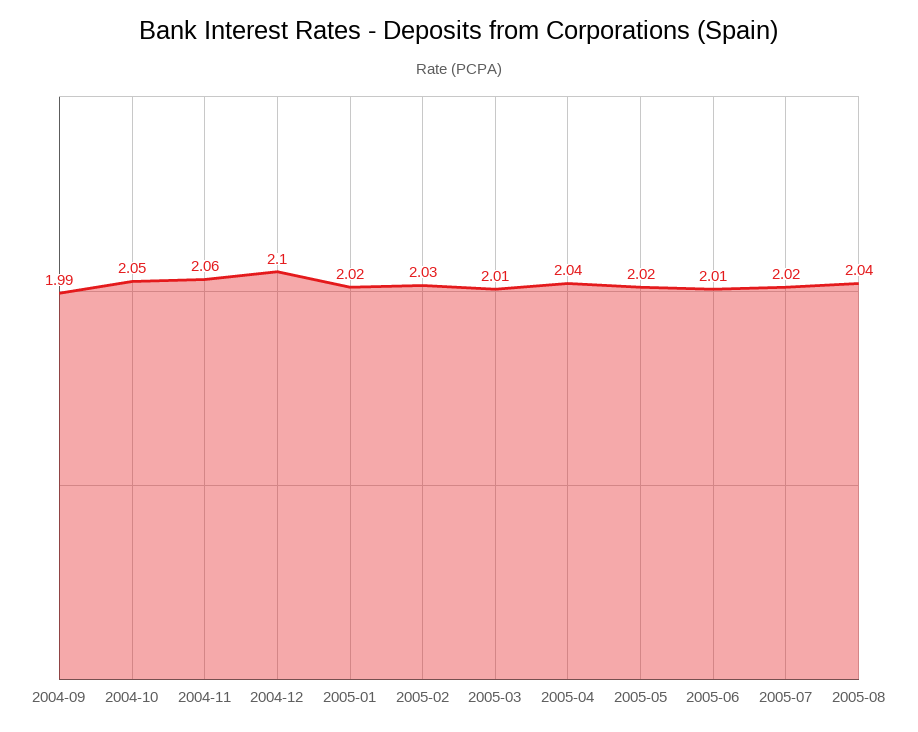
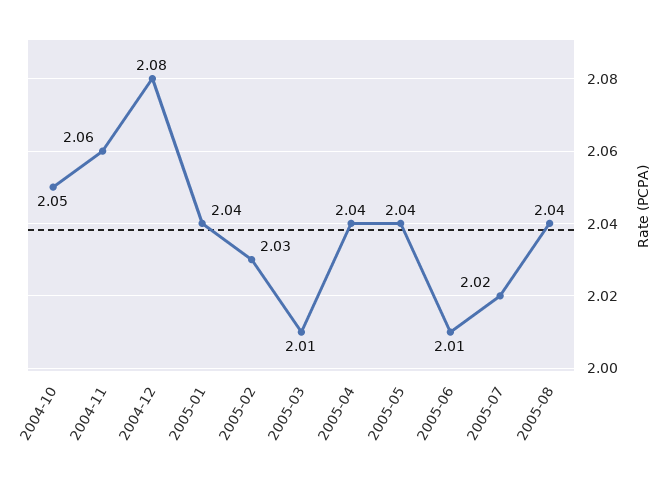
2004-09: 1.99 -> none
2004-12: 2.1 -> 2.08
2005-01: 2.02 -> 2.04
2005-05: 2.02 -> 2.04

